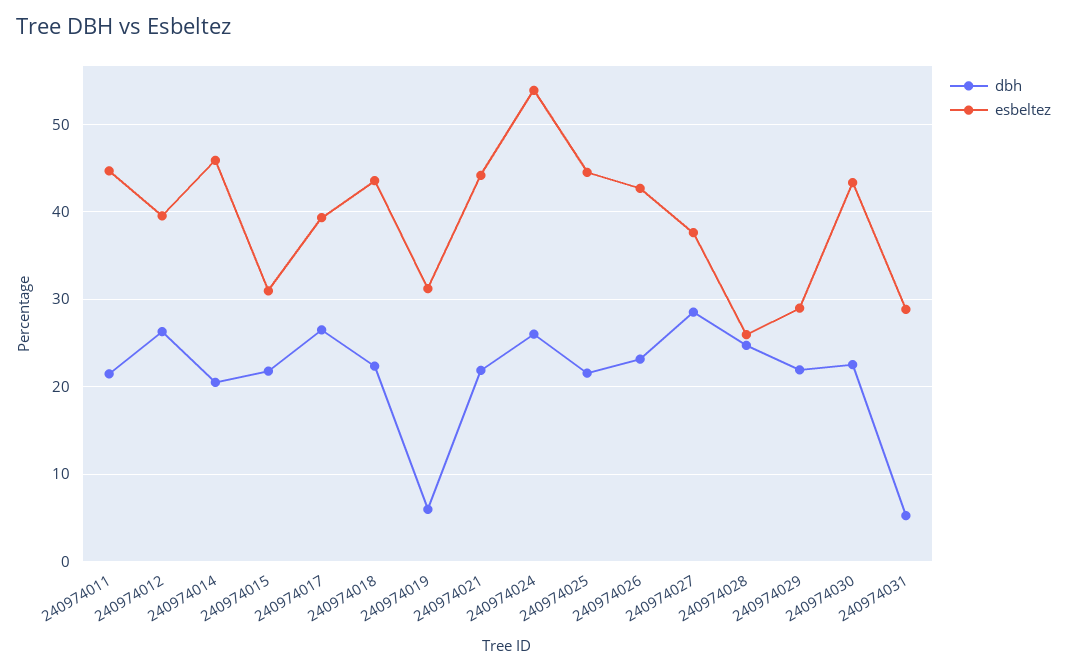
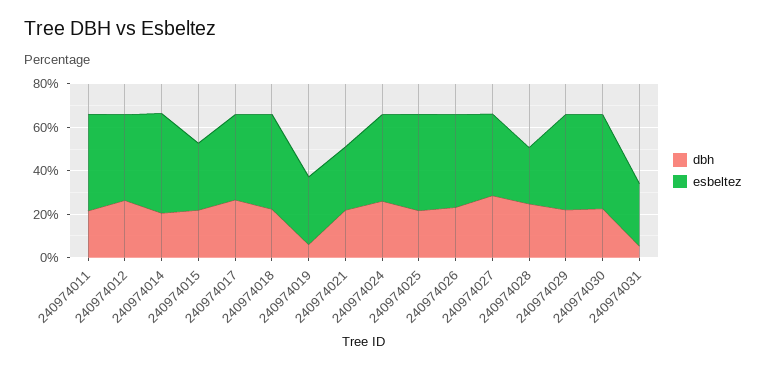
esbeltez, 240974021: 44 -> 30
esbeltez, 240974024: 54 -> 40
esbeltez, 240974029: 29 -> 45

